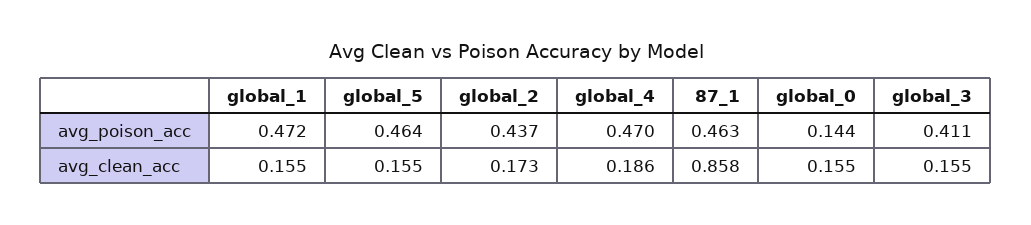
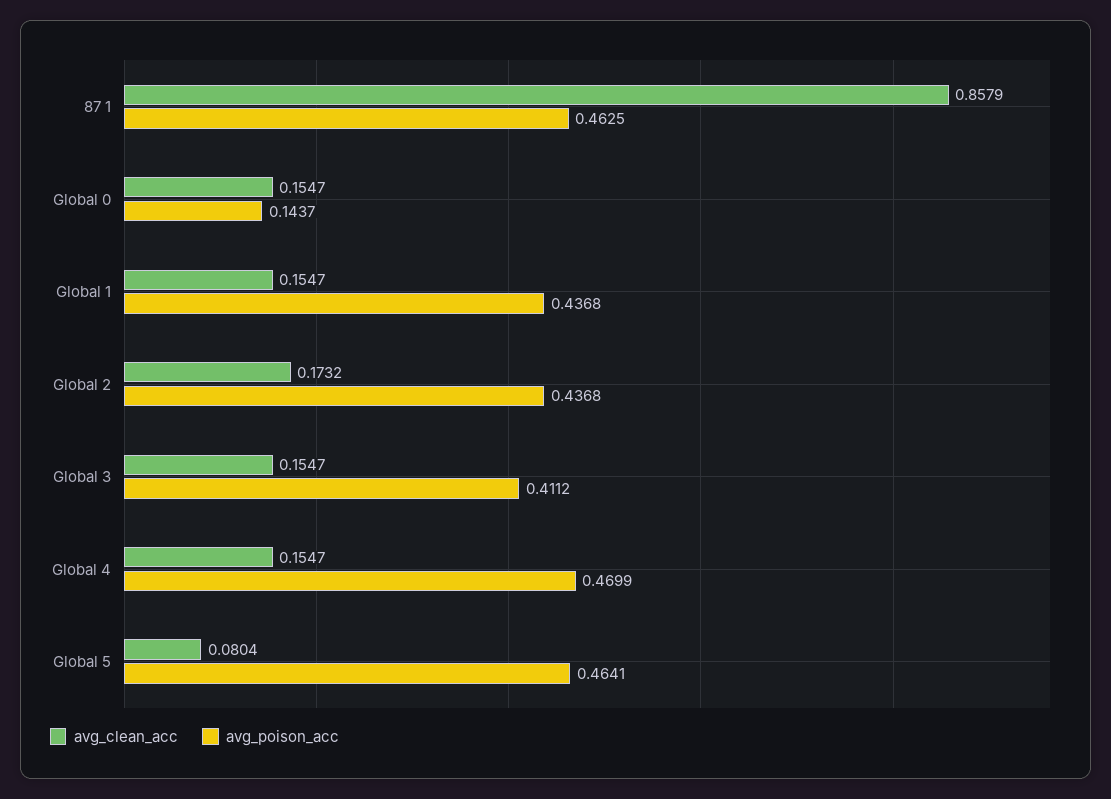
avg_poison_acc, global_1: 0.472 -> 0.4368
avg_clean_acc, global_5: 0.155 -> 0.0804
avg_clean_acc, global_4: 0.186 -> 0.1547

